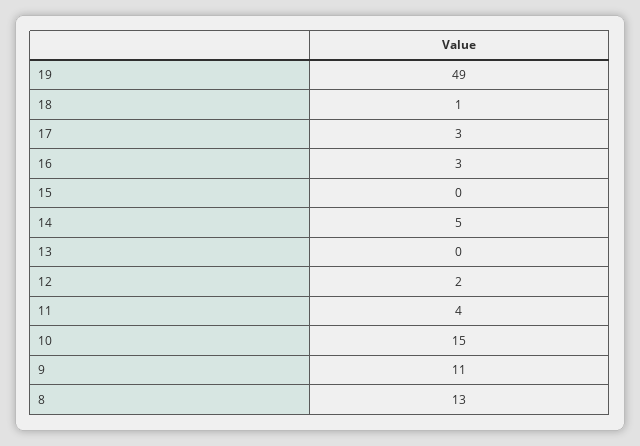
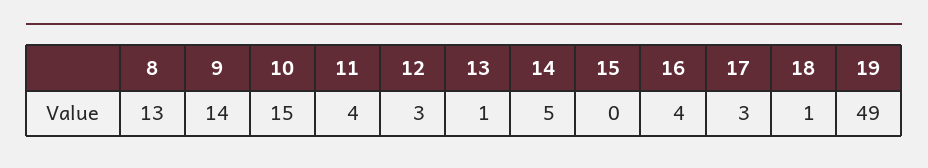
16: 3 -> 4
13: 0 -> 1
12: 2 -> 3
9: 11 -> 14

